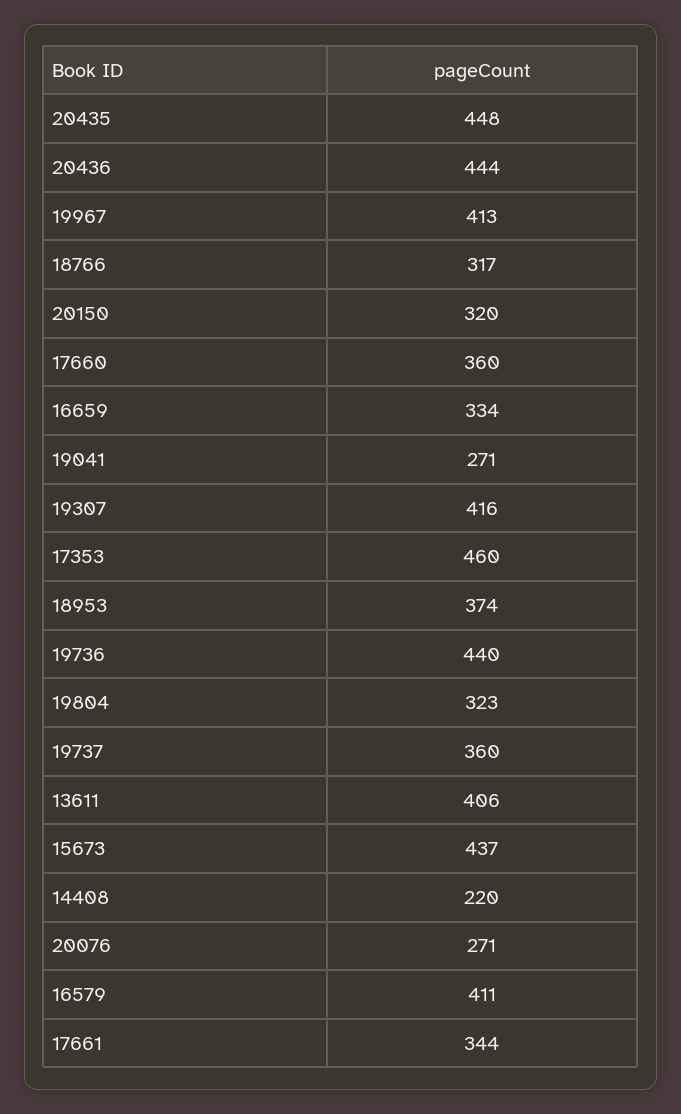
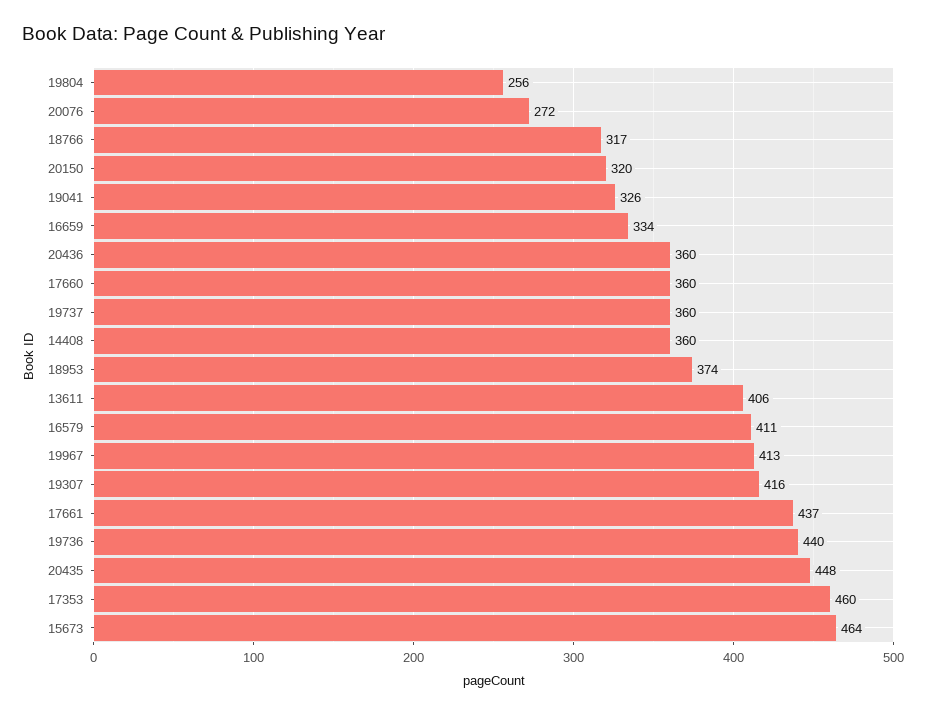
20436: 444 -> 360
19041: 271 -> 326
19804: 323 -> 256
15673: 437 -> 464
14408: 220 -> 360
20076: 271 -> 272
17661: 344 -> 437

